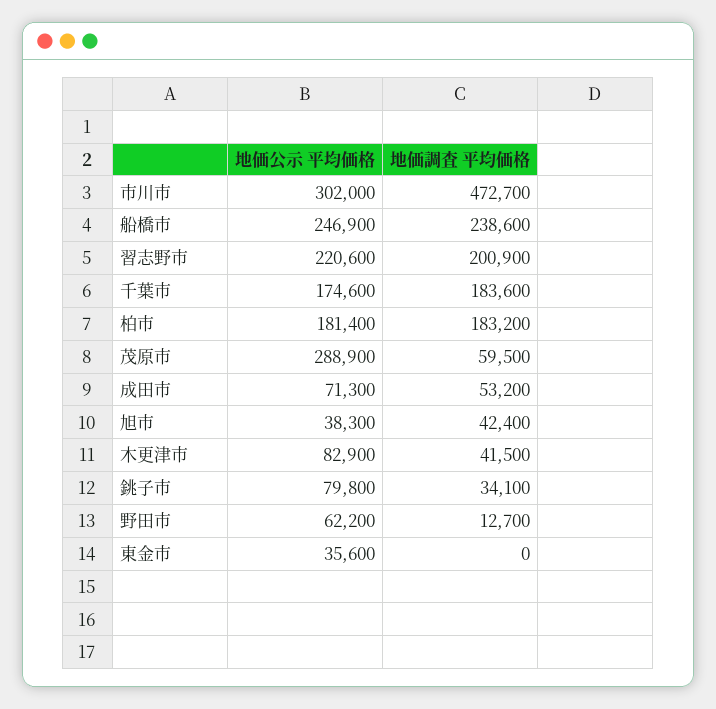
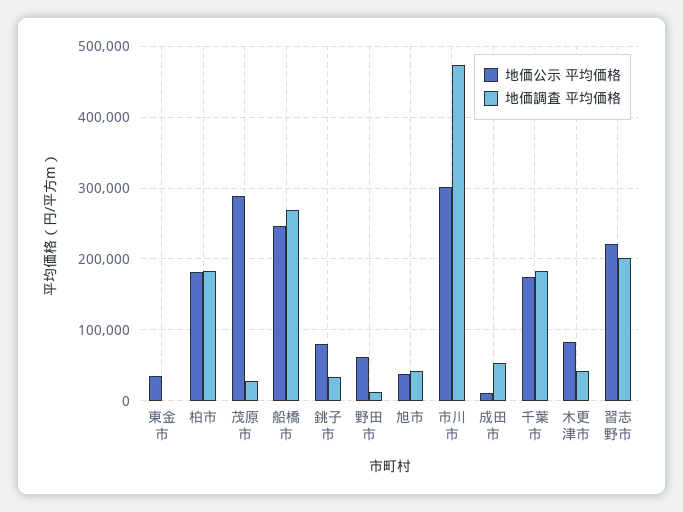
地価調査 平均価格, 船橋市: 238600 -> 270000
地価調査 平均価格, 茂原市: 59500 -> 30000
地価公示 平均価格, 成田市: 71300 -> 10000

